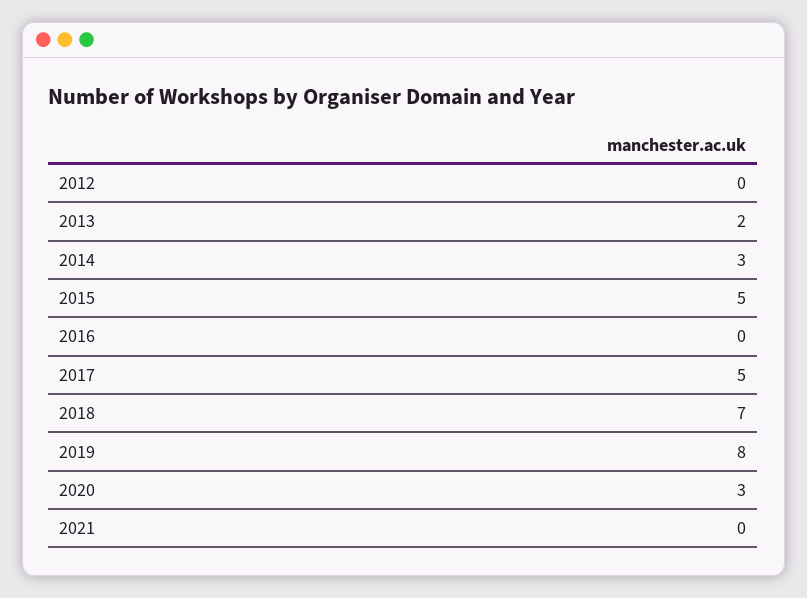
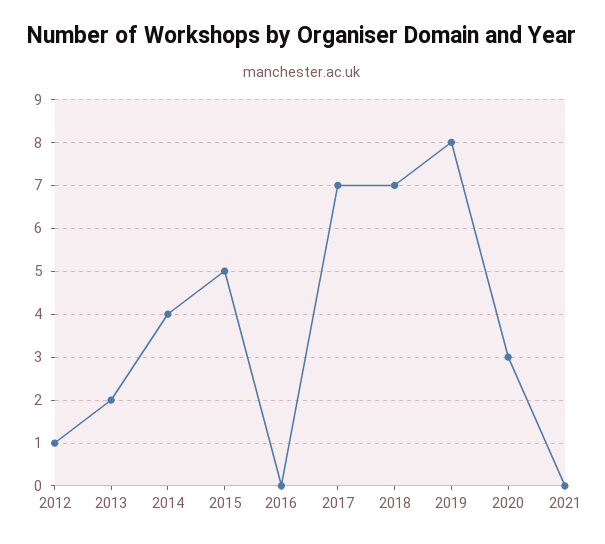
2012: 0 -> 1
2014: 3 -> 4
2017: 5 -> 7

